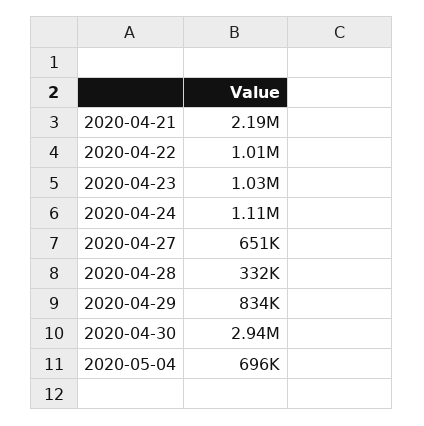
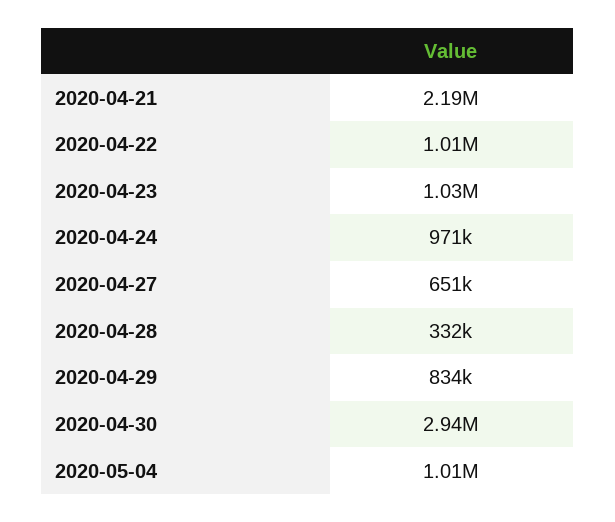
2020-04-24: 1110000 -> 971000
2020-05-04: 696000 -> 1010000

